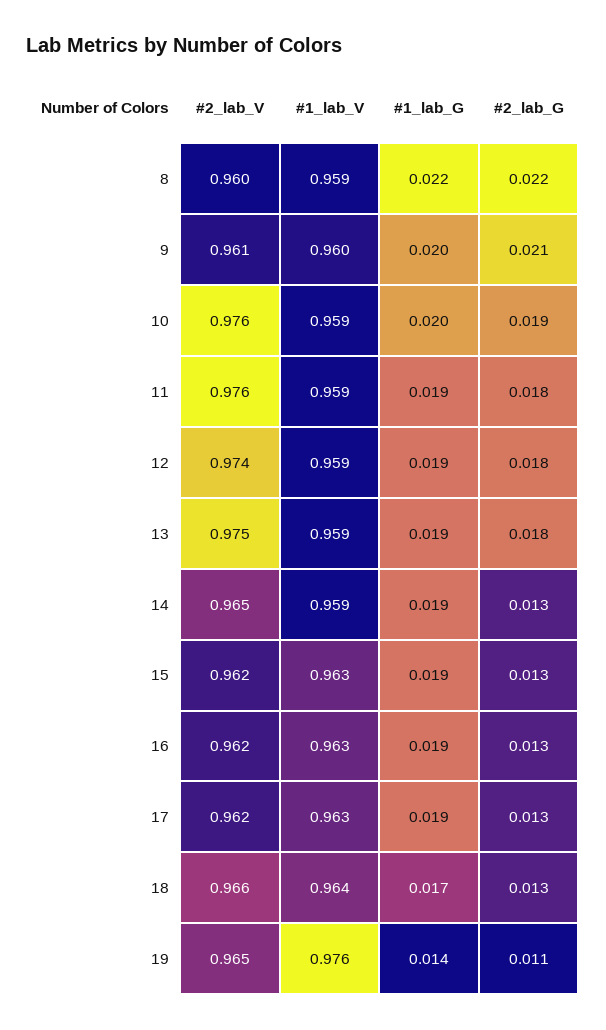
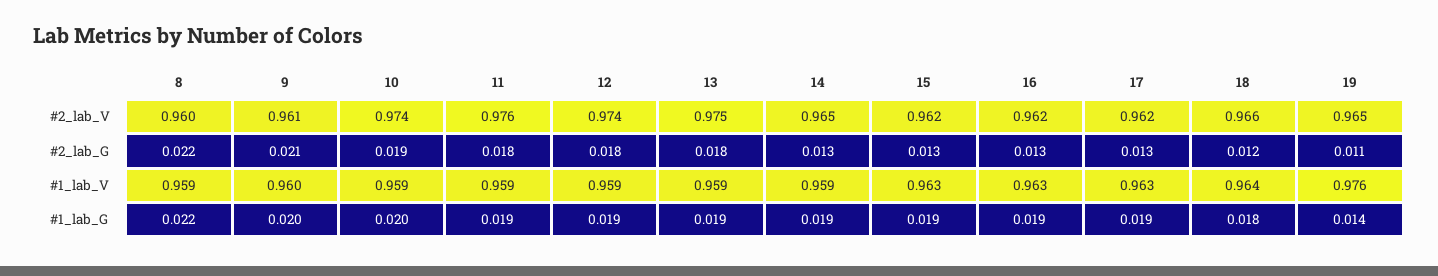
#2_lab_V, 10: 0.976 -> 0.974
#1_lab_G, 18: 0.017 -> 0.018
#2_lab_G, 18: 0.013 -> 0.012

